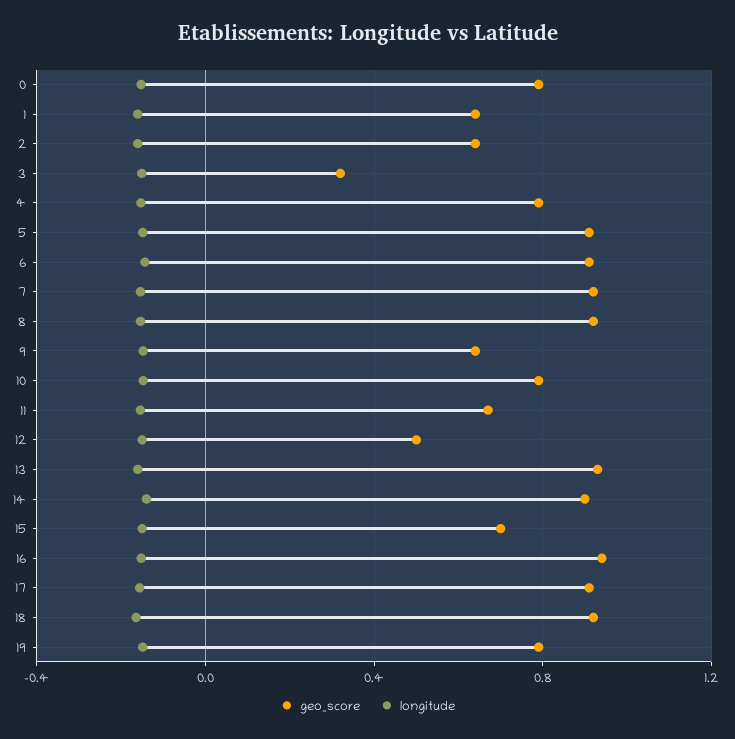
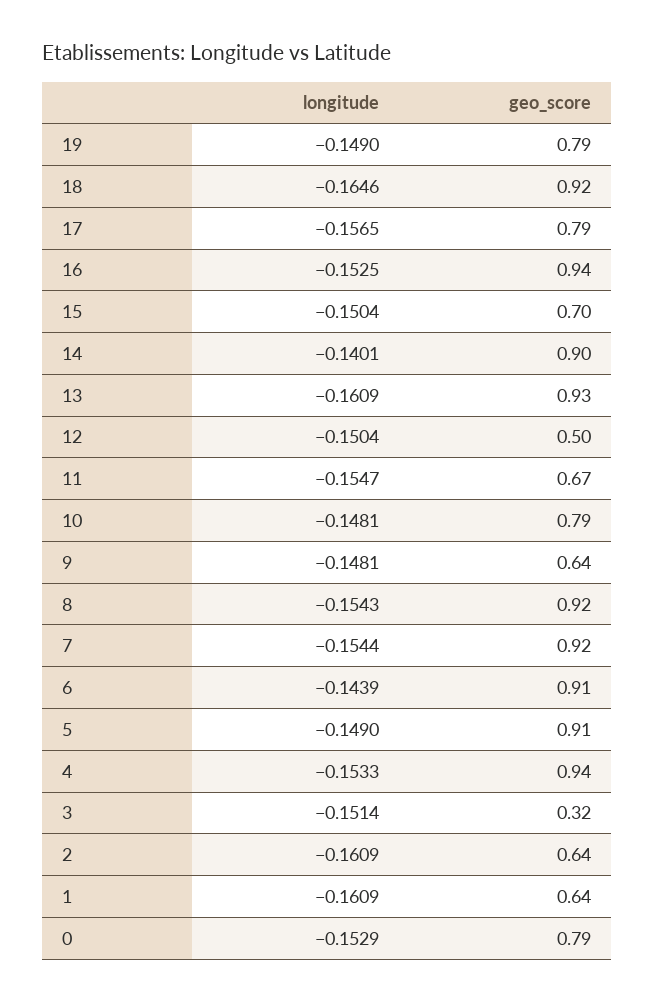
geo_score, 4: 0.8 -> 0.94
geo_score, 17: 0.9 -> 0.79

